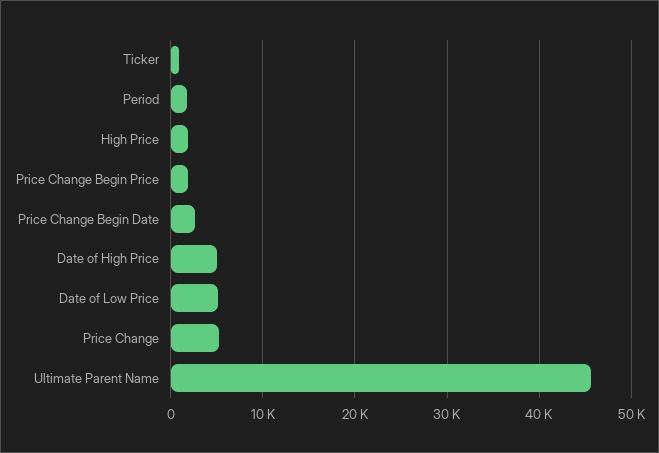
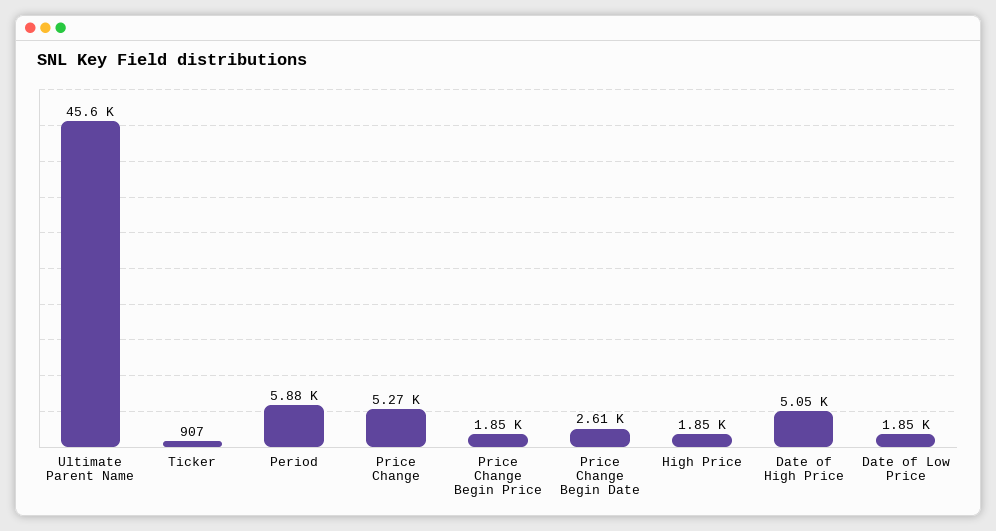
Period: 2000 -> 5880
Date of Low Price: 5000 -> 1850

